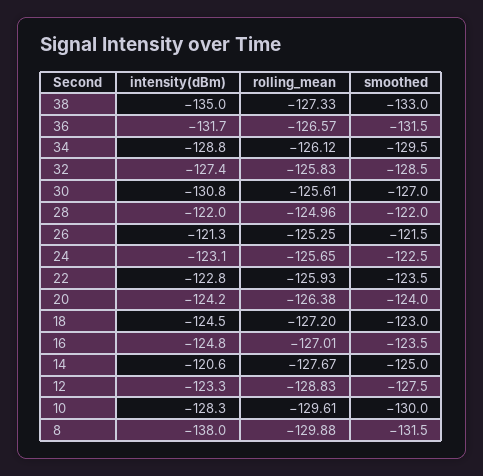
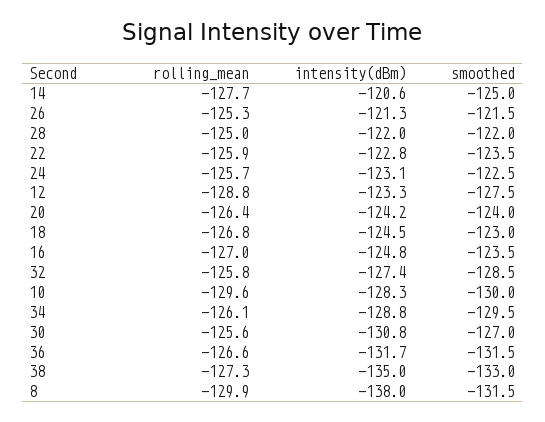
rolling_mean, 18: -127.2 -> -126.8

